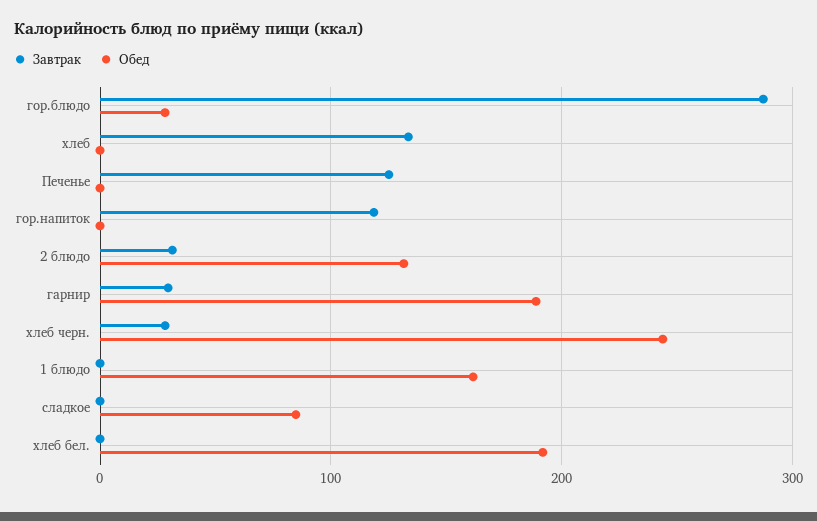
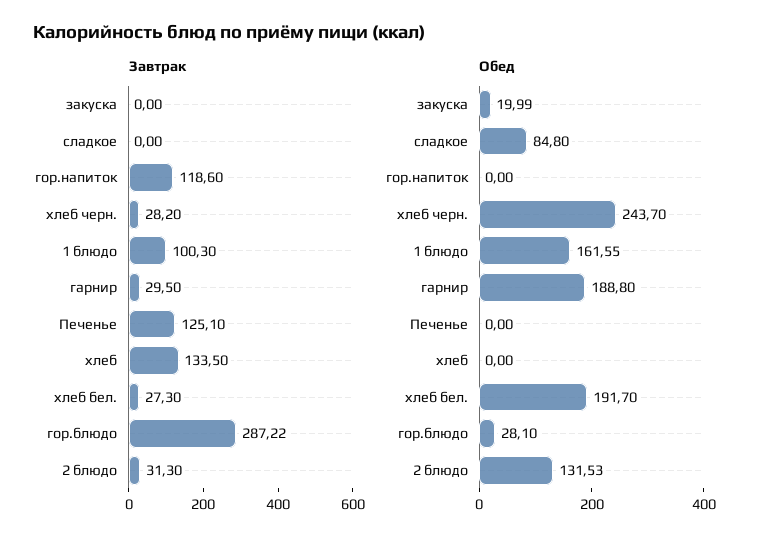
Завтрак, 1 блюдо: 0 -> 100.3
Завтрак, хлеб бел.: 0 -> 27.3
Завтрак, закуска: none -> 0
Обед, закуска: none -> 19.99

